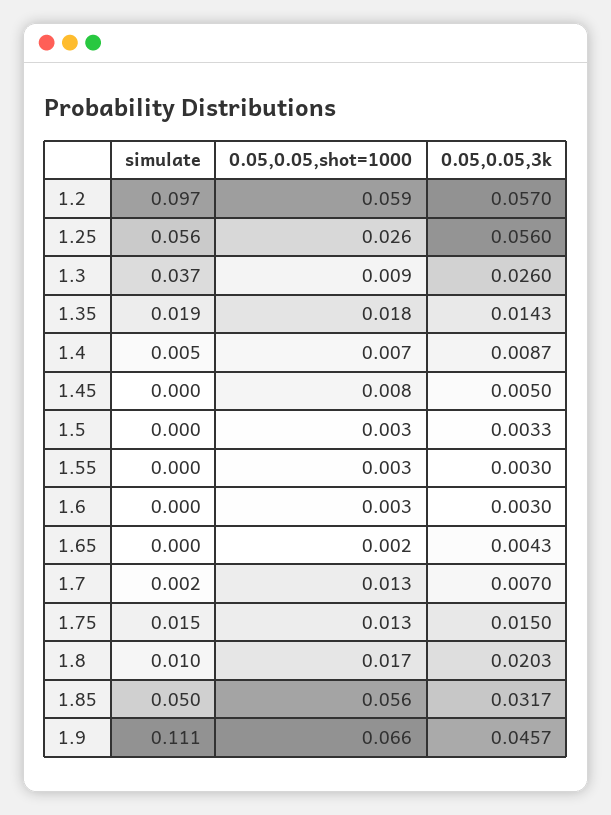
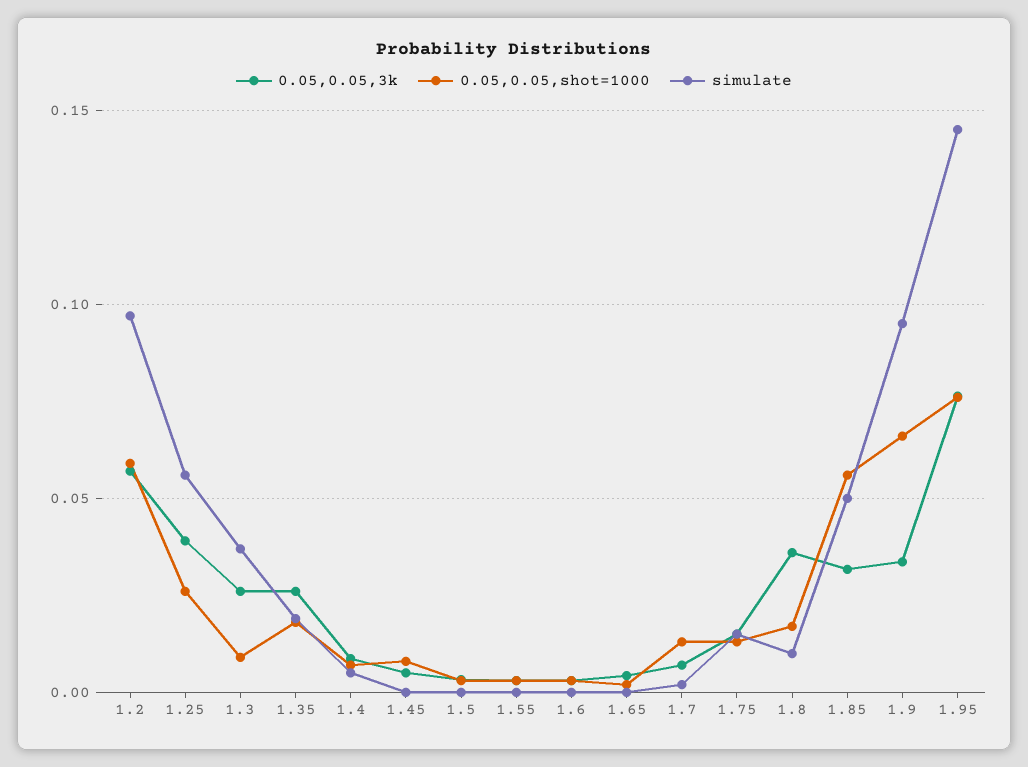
0.05,0.05,3k, 1.25: 0.056 -> 0.04
0.05,0.05,3k, 1.35: 0.0143 -> 0.025
0.05,0.05,3k, 1.8: 0.0203 -> 0.035
simulate, 1.9: 0.111 -> 0.095
0.05,0.05,3k, 1.9: 0.0457 -> 0.035
0.05,0.05,3k, 1.95: none -> 0.075
0.05,0.05,shot=1000, 1.95: none -> 0.075
simulate, 1.95: none -> 0.145

